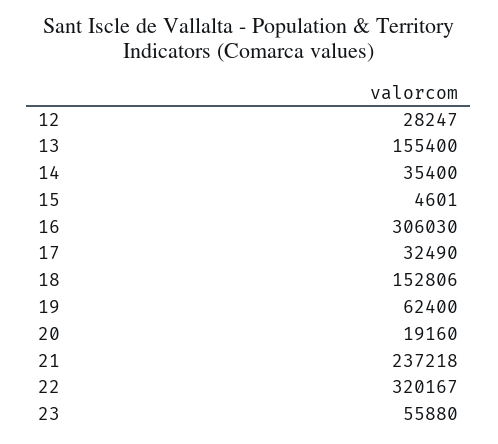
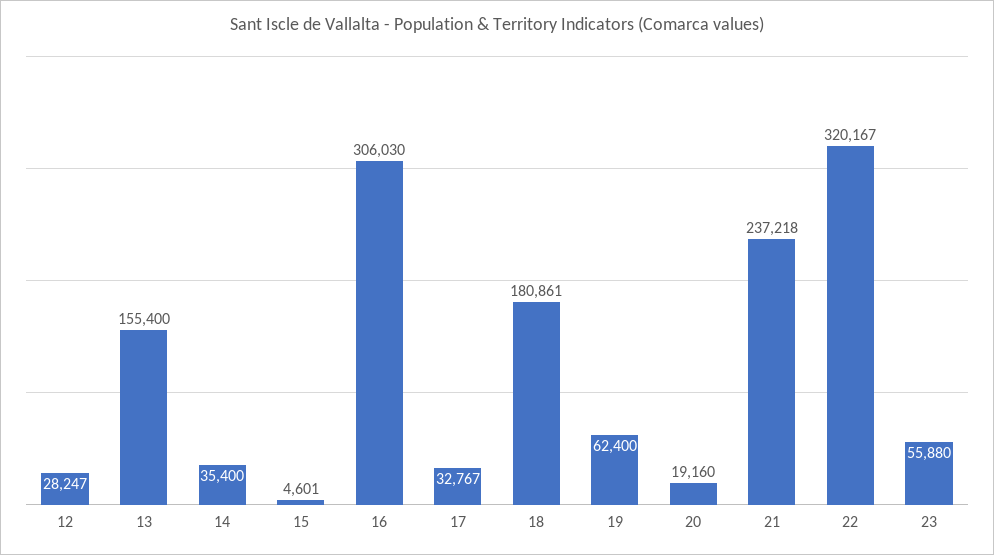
17: 32490 -> 32767
18: 152806 -> 180861

